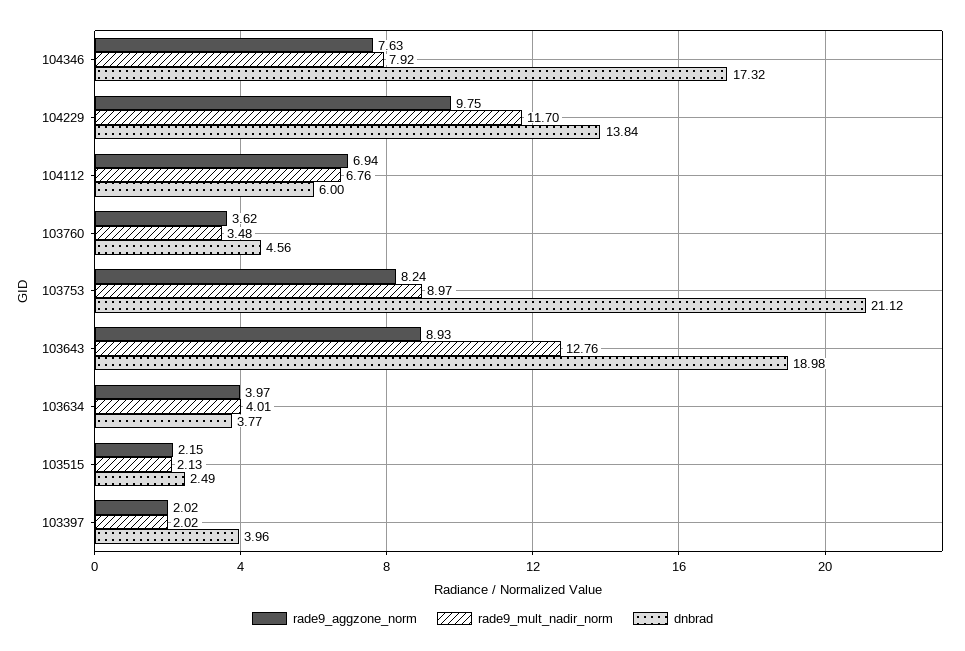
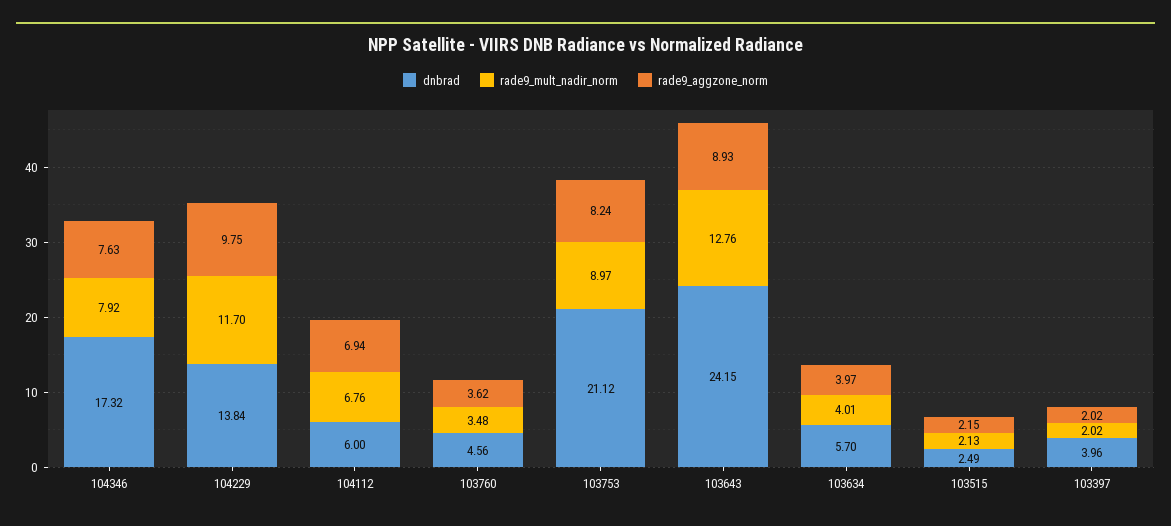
dnbrad, 103643: 18.98 -> 24.15
dnbrad, 103634: 3.77 -> 5.7

